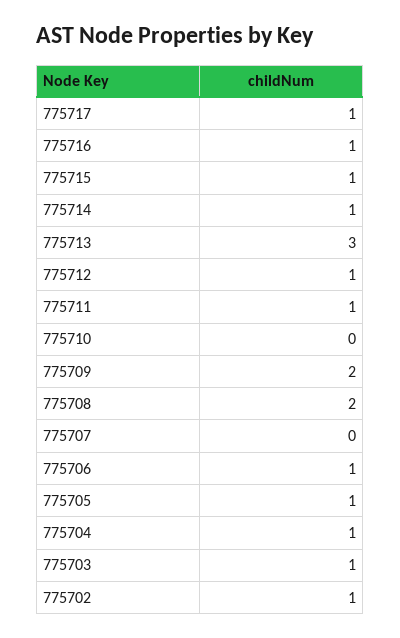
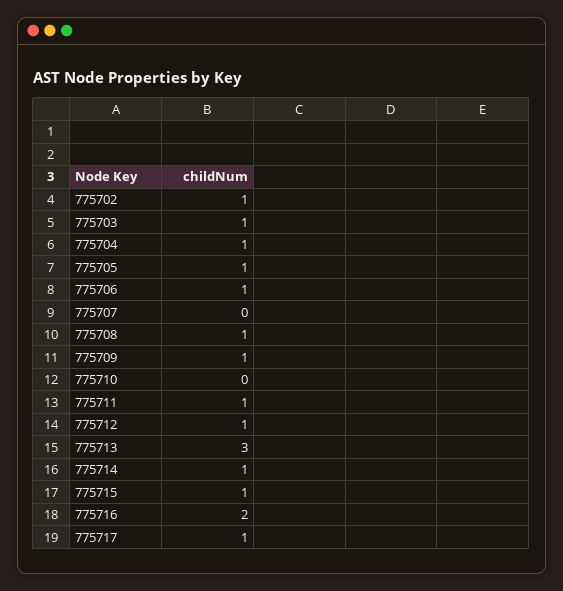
775716: 1 -> 2
775709: 2 -> 1
775708: 2 -> 1

